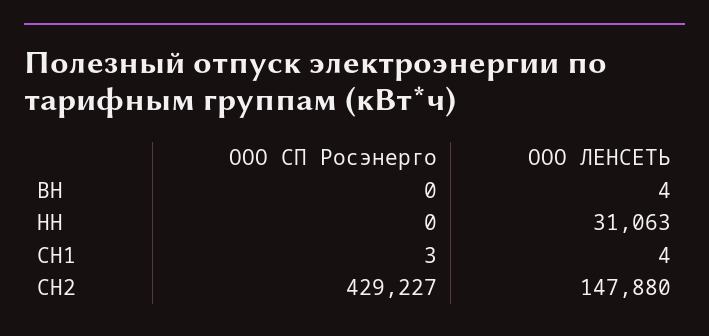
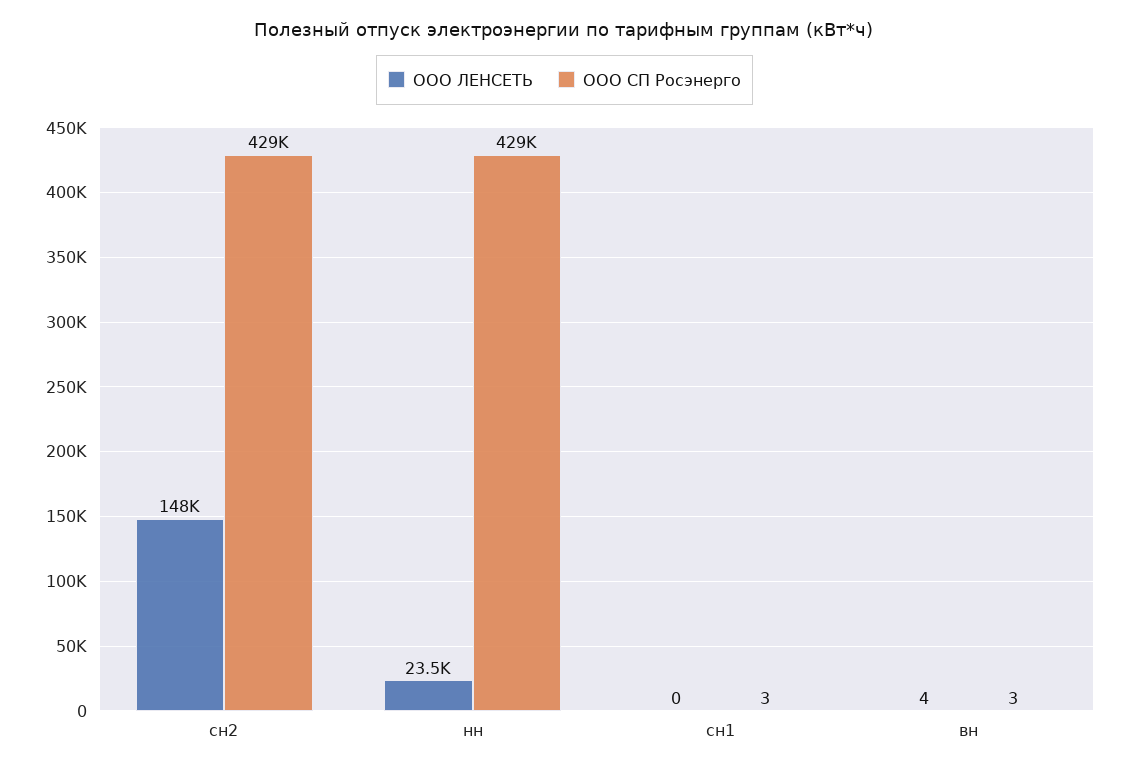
ООО СП Росэнерго, ВН: 0 -> 3
ООО СП Росэнерго, НН: 0 -> 429000
ООО ЛЕНСЕТЬ, НН: 31063 -> 23500
ООО ЛЕНСЕТЬ, СН1: 4 -> 0

